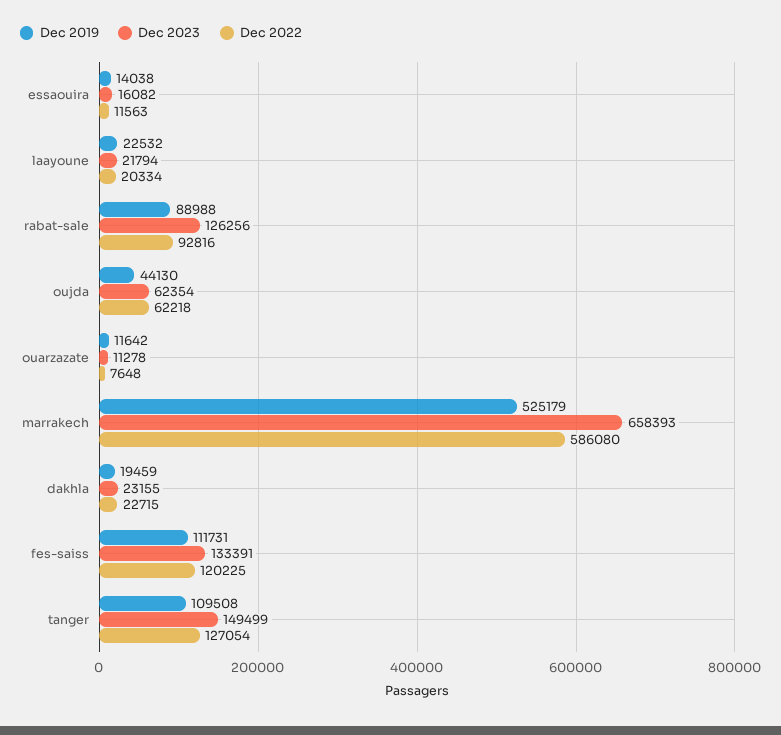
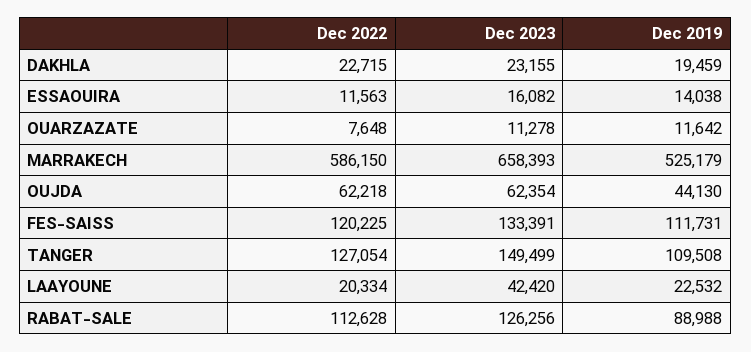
Dec 2023, laayoune: 21794 -> 42420
Dec 2022, rabat-sale: 92816 -> 112628
Dec 2022, marrakech: 586080 -> 586150

